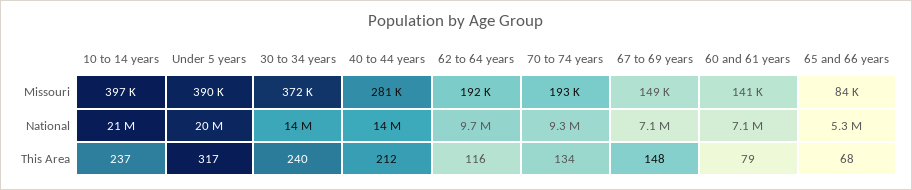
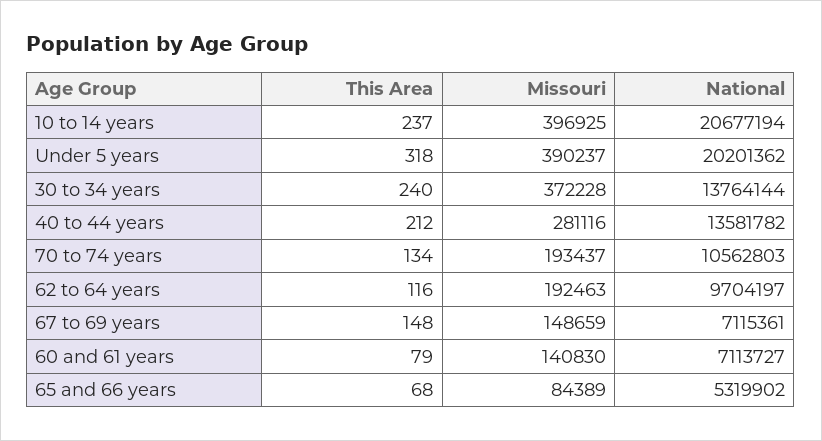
70 to 74 years, National: 9300000 -> 10562803
Under 5 years, This Area: 317 -> 318

